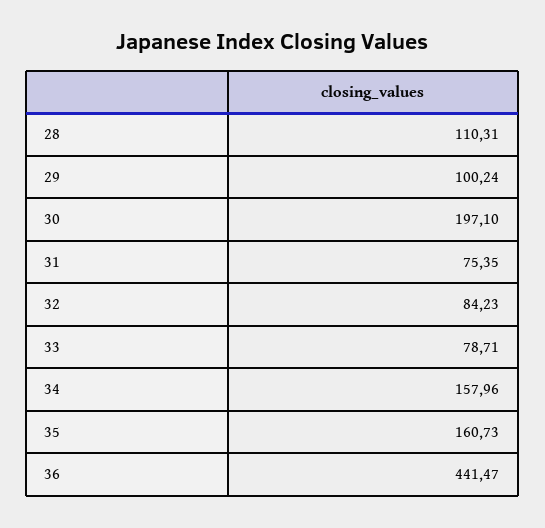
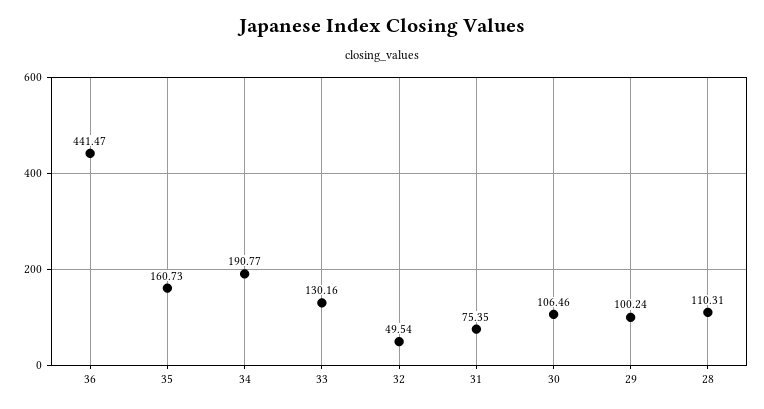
30: 197.1 -> 106.46
32: 84.23 -> 49.54
33: 78.71 -> 130.16
34: 157.96 -> 190.77

